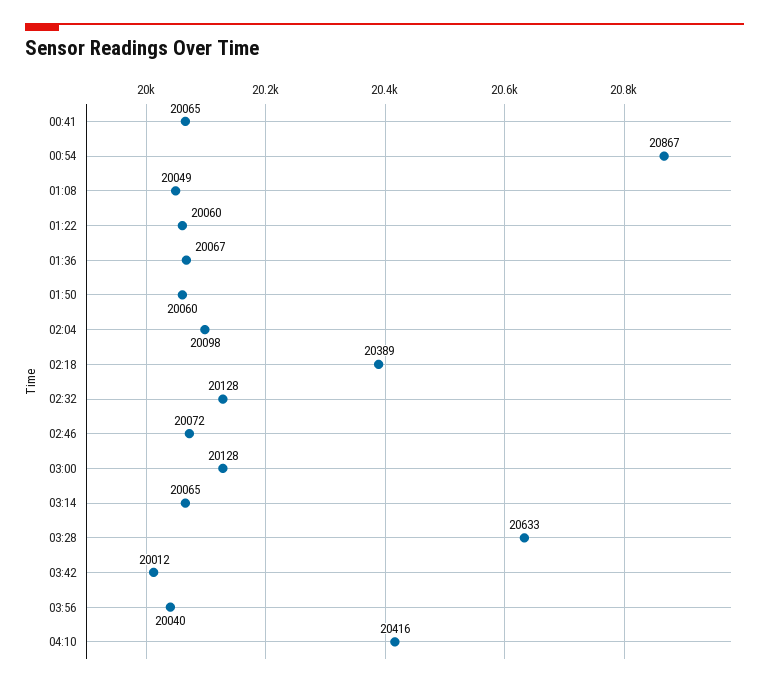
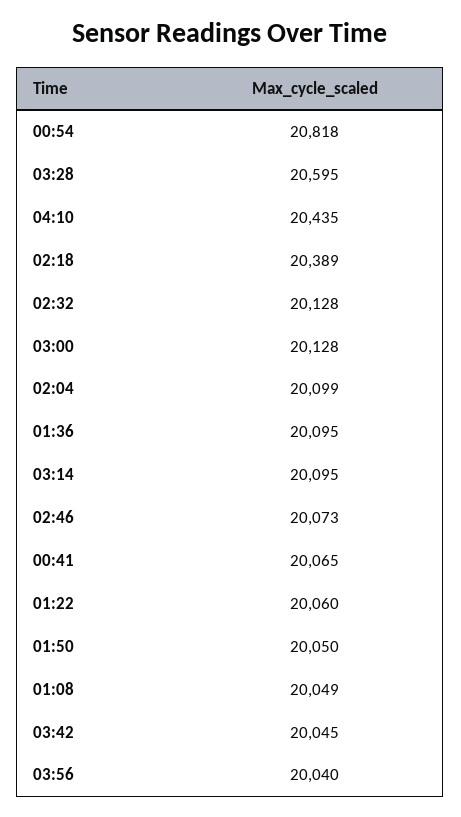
00:54: 20867 -> 20818
01:36: 20067 -> 20095
01:50: 20060 -> 20050
02:04: 20098 -> 20099
02:46: 20072 -> 20073
03:14: 20065 -> 20095
03:28: 20633 -> 20595
03:42: 20012 -> 20045
04:10: 20416 -> 20435

